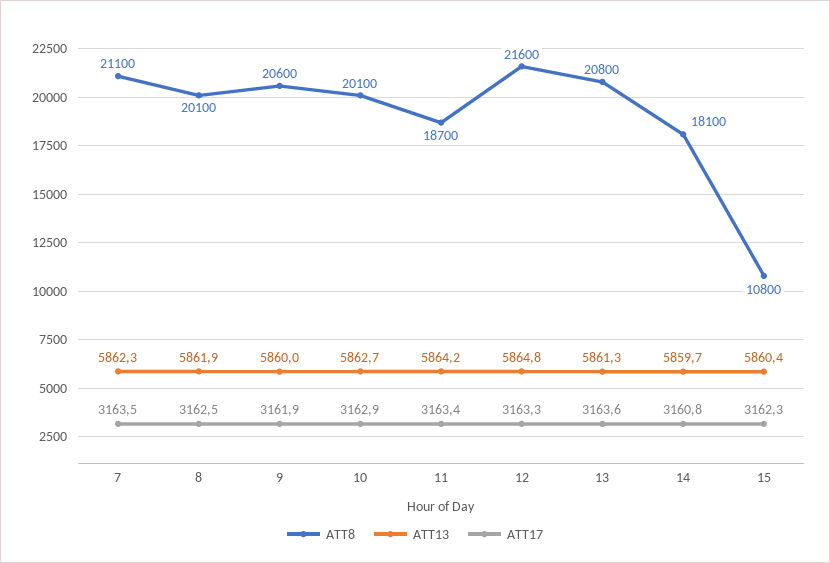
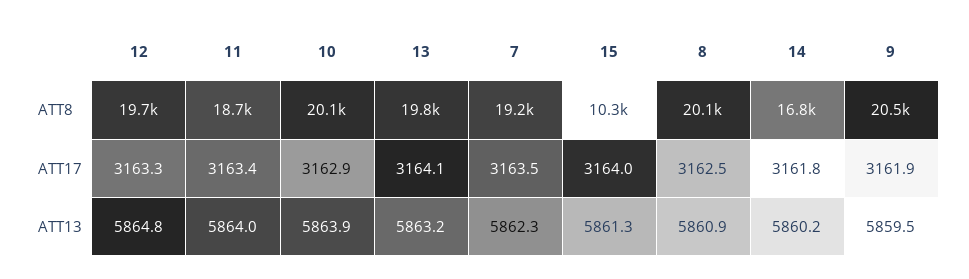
ATT8, 7: 21100 -> 19200
ATT13, 8: 5861.9 -> 5860.9
ATT8, 9: 20600 -> 20500
ATT13, 9: 5860 -> 5859.5
ATT13, 10: 5862.7 -> 5863.9
ATT13, 11: 5864.2 -> 5864
ATT8, 12: 21600 -> 19700
ATT8, 13: 20800 -> 19800
ATT13, 13: 5861.3 -> 5863.2
ATT17, 13: 3163.6 -> 3164.1
ATT8, 14: 18100 -> 16800
ATT13, 14: 5859.7 -> 5860.2
ATT17, 14: 3160.8 -> 3161.8
ATT8, 15: 10800 -> 10300
ATT13, 15: 5860.4 -> 5861.3
ATT17, 15: 3162.3 -> 3164

